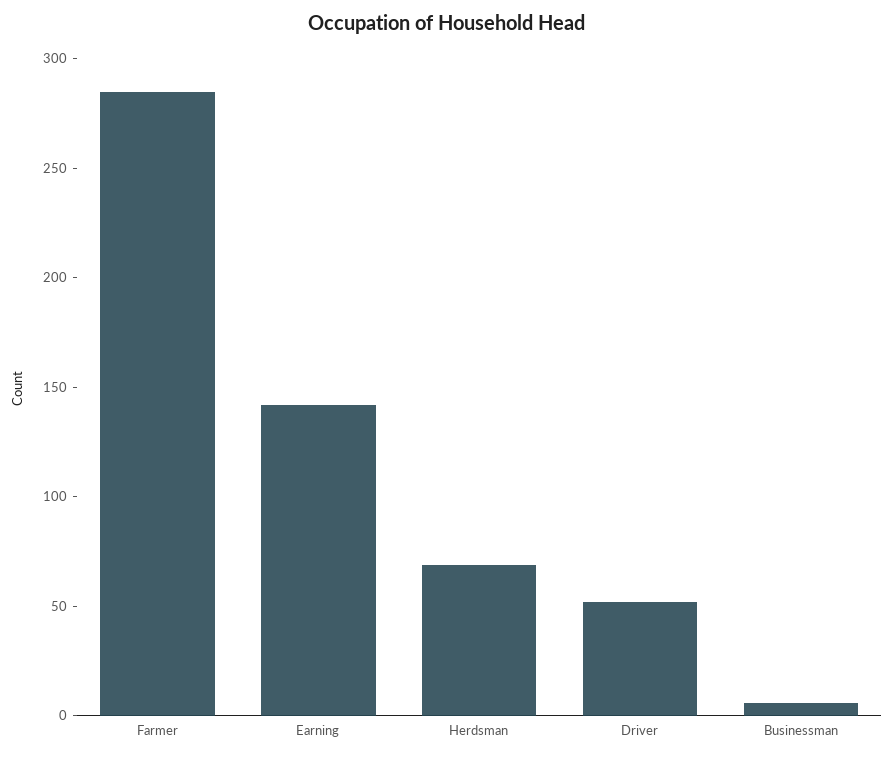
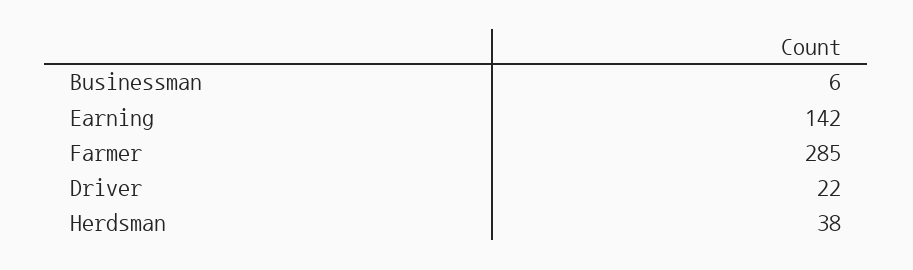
Herdsman: 70 -> 38
Driver: 50 -> 22

